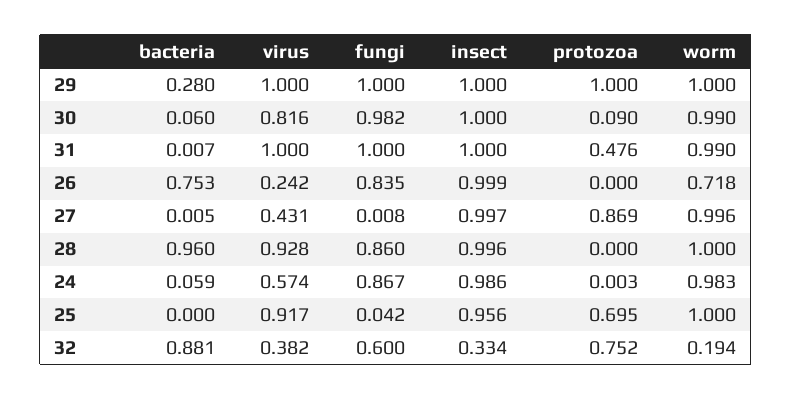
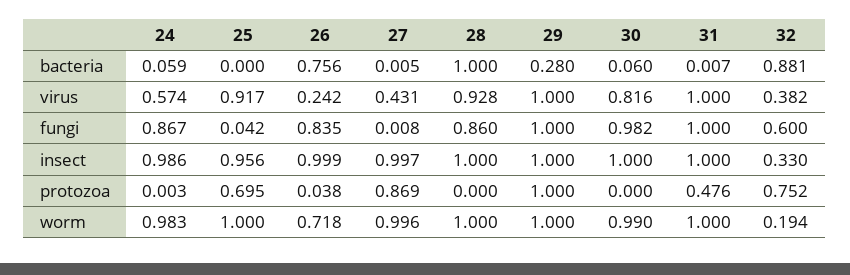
protozoa, 30: 0.09 -> 0
worm, 31: 0.99 -> 1
bacteria, 26: 0.753 -> 0.756
protozoa, 26: 0 -> 0.038
bacteria, 28: 0.96 -> 1
insect, 28: 0.996 -> 1
insect, 32: 0.334 -> 0.33

